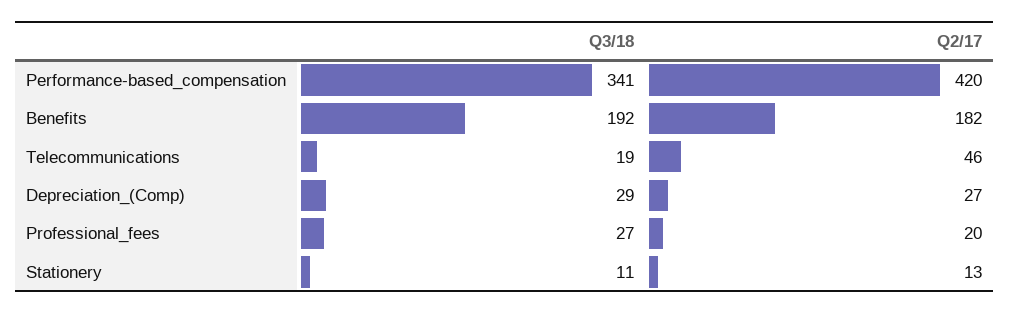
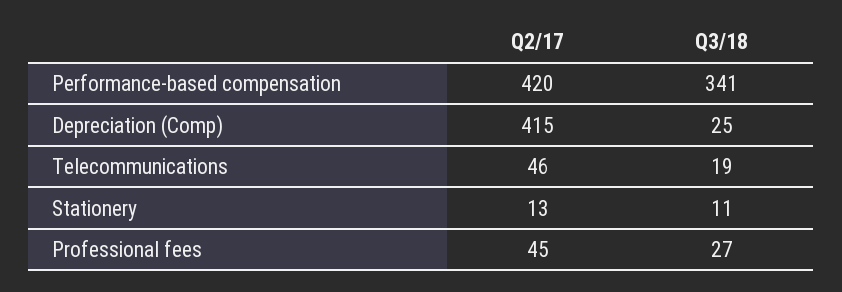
Q3/18, Benefits: 192 -> none
Q2/17, Benefits: 182 -> none
Q3/18, Depreciation_(Comp): 29 -> 25
Q2/17, Depreciation_(Comp): 27 -> 415
Q2/17, Professional_fees: 20 -> 45

